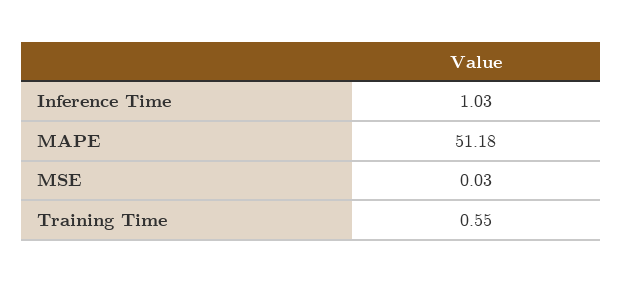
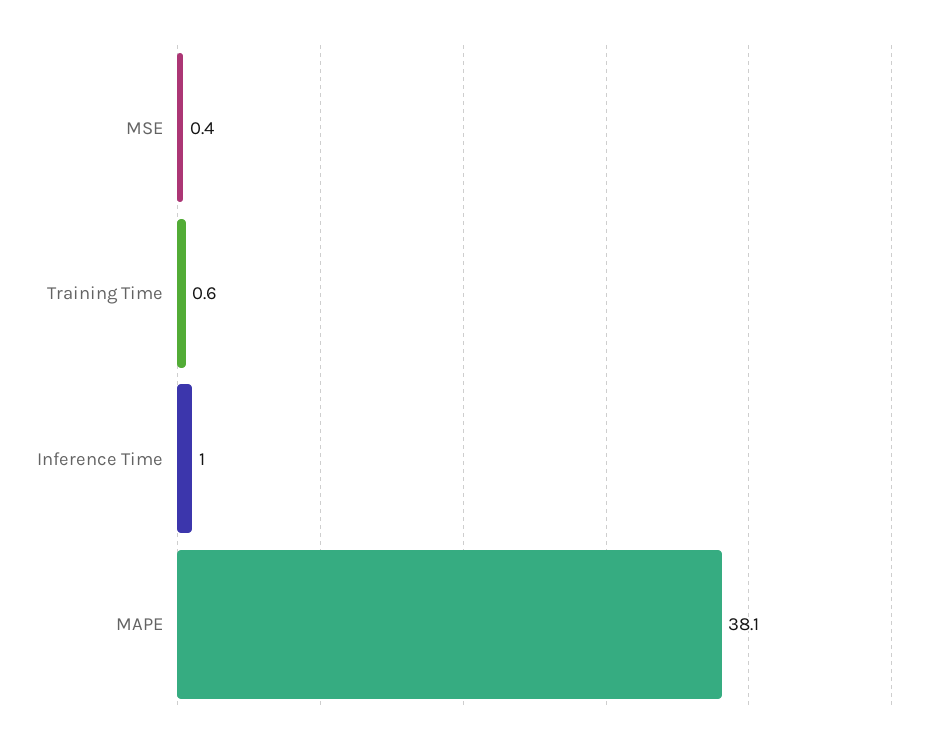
MAPE: 51.18 -> 38.1
MSE: 0.03 -> 0.4

